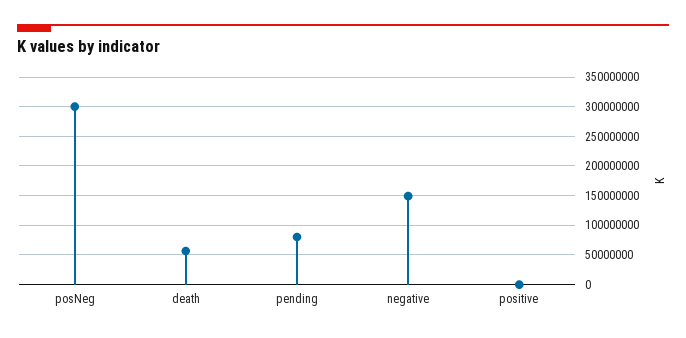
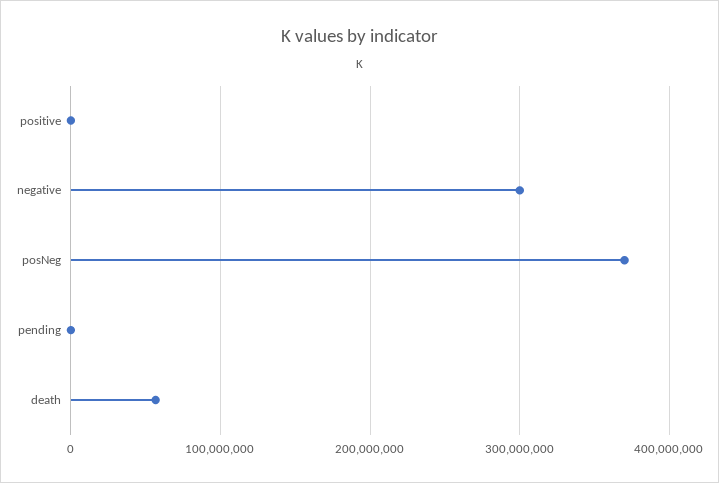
posNeg: 300000000 -> 370000000
pending: 75000000 -> 0
negative: 150000000 -> 300000000

